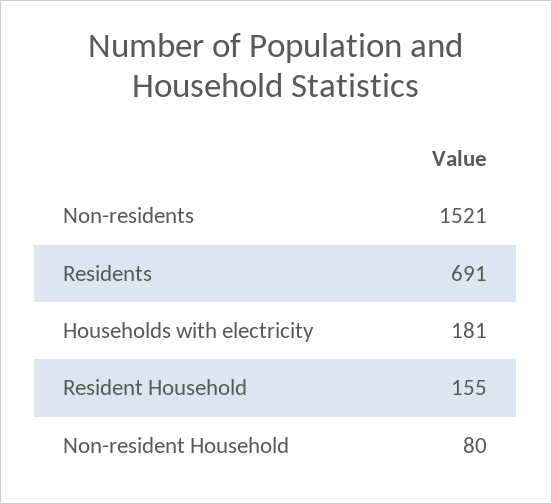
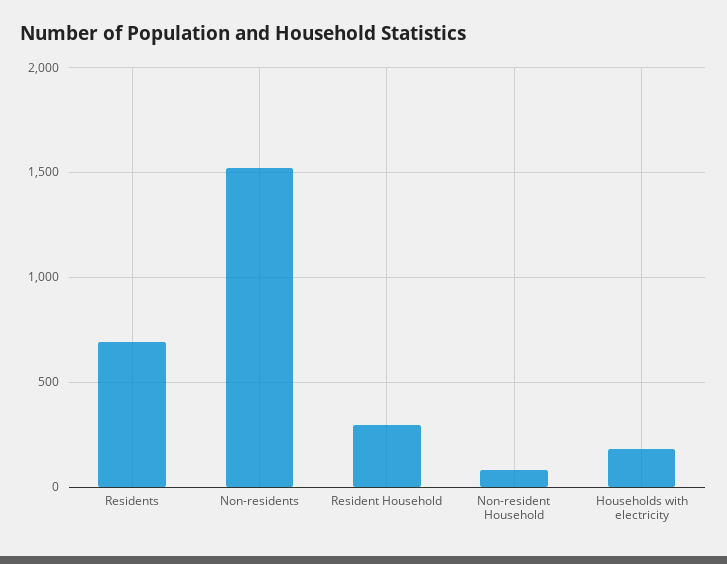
Resident Household: 155 -> 300

